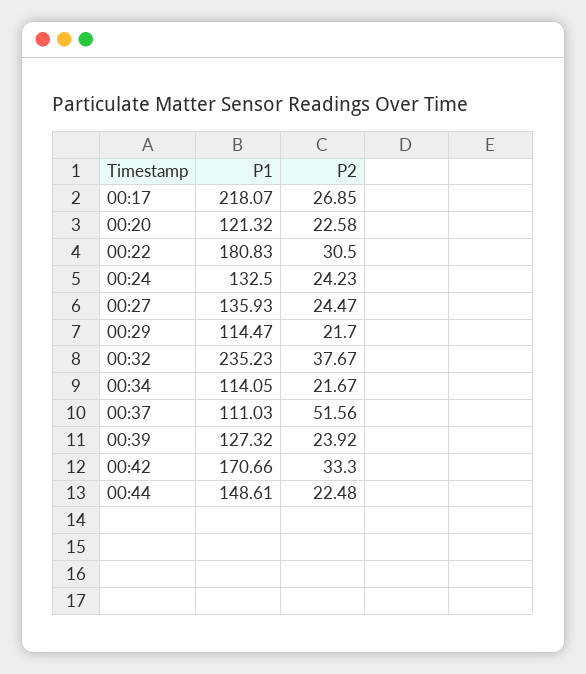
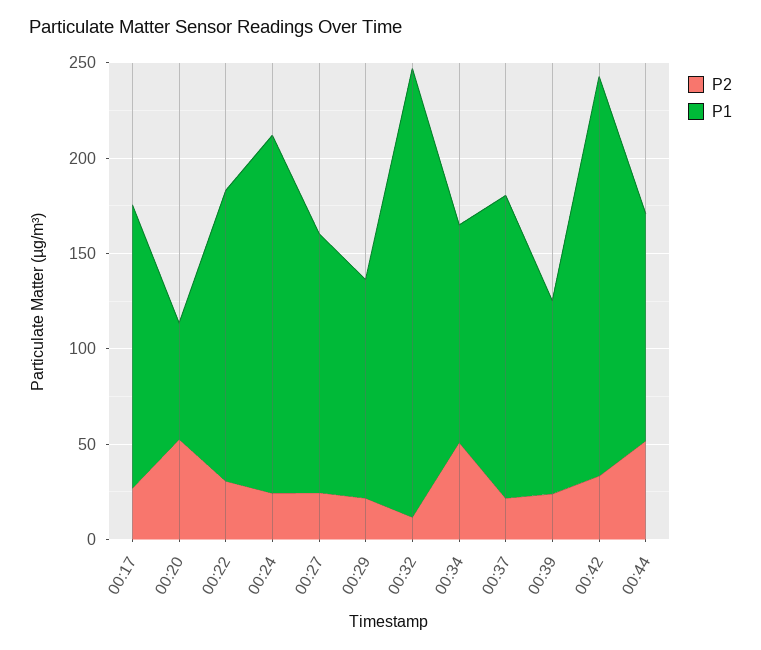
P1, 00:17: 218.07 -> 150
P1, 00:20: 121.32 -> 60
P2, 00:20: 22.58 -> 50
P1, 00:22: 180.83 -> 150
P1, 00:24: 132.5 -> 190
P2, 00:32: 37.67 -> 10
P2, 00:34: 21.67 -> 50
P1, 00:37: 111.03 -> 160
P2, 00:37: 51.56 -> 20
P1, 00:39: 127.32 -> 100
P1, 00:42: 170.66 -> 210
P1, 00:44: 148.61 -> 120
P2, 00:44: 22.48 -> 50

